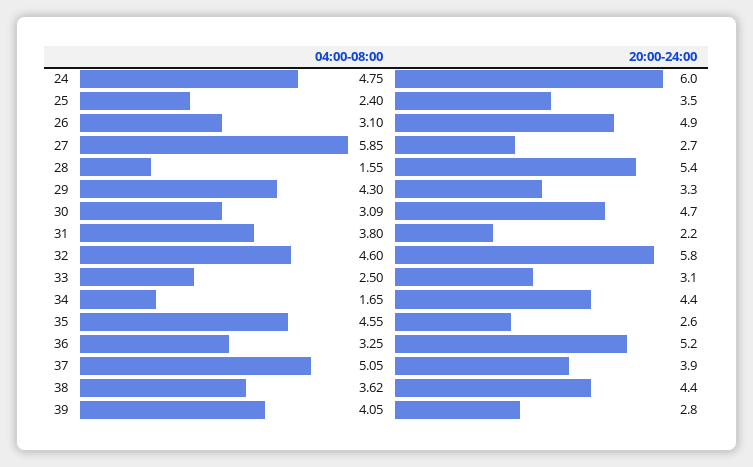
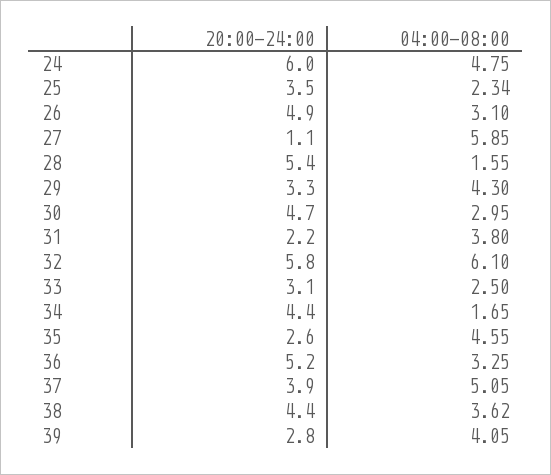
04:00-08:00, 25: 2.4 -> 2.34
20:00-24:00, 27: 2.7 -> 1.1
04:00-08:00, 30: 3.09 -> 2.95
04:00-08:00, 32: 4.6 -> 6.1

